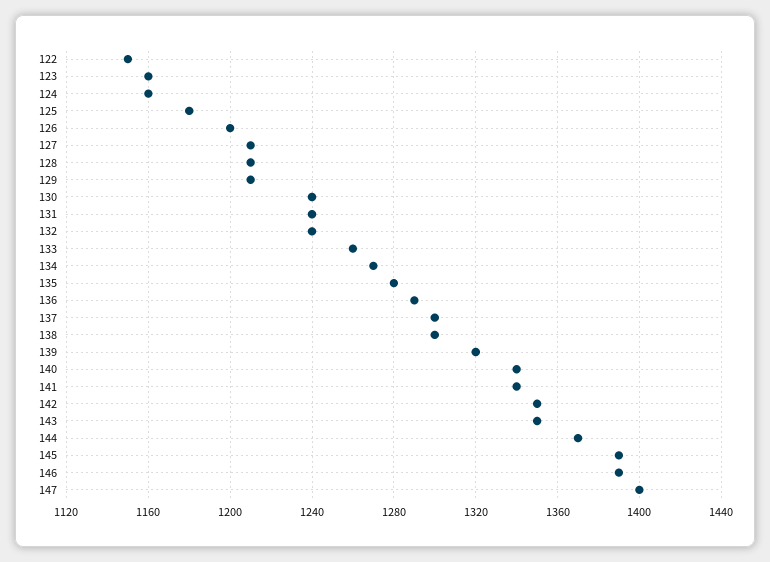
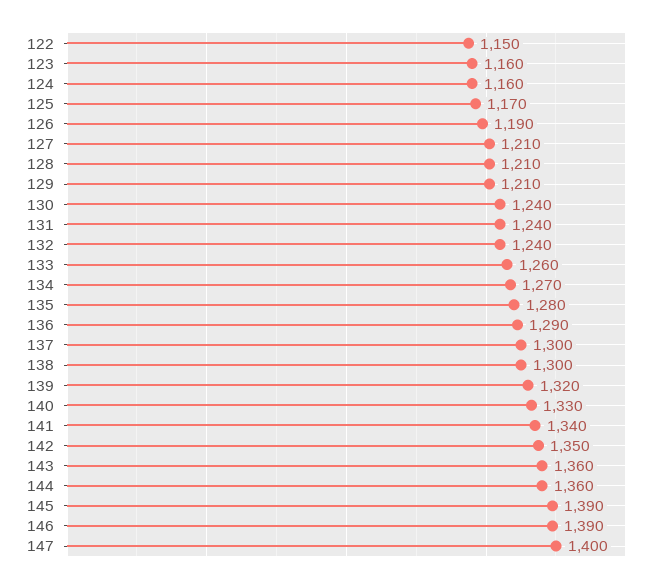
125: 1180 -> 1170
126: 1200 -> 1190
140: 1340 -> 1330
143: 1350 -> 1360
144: 1370 -> 1360

